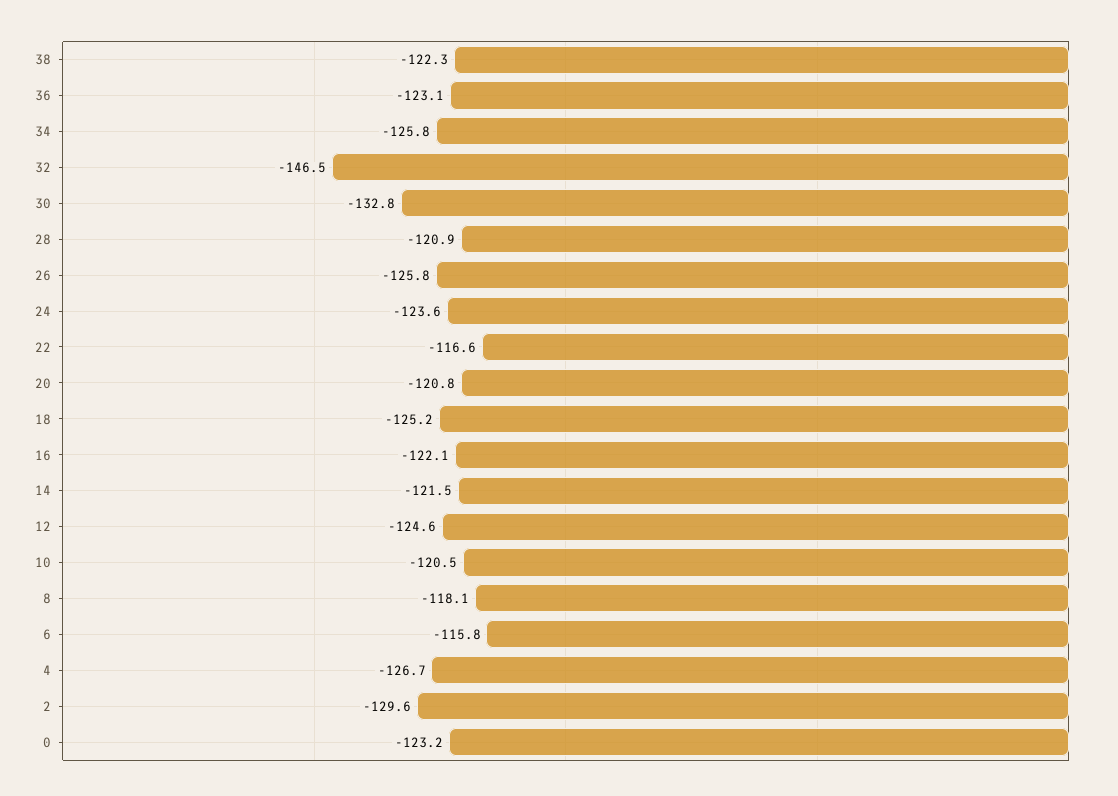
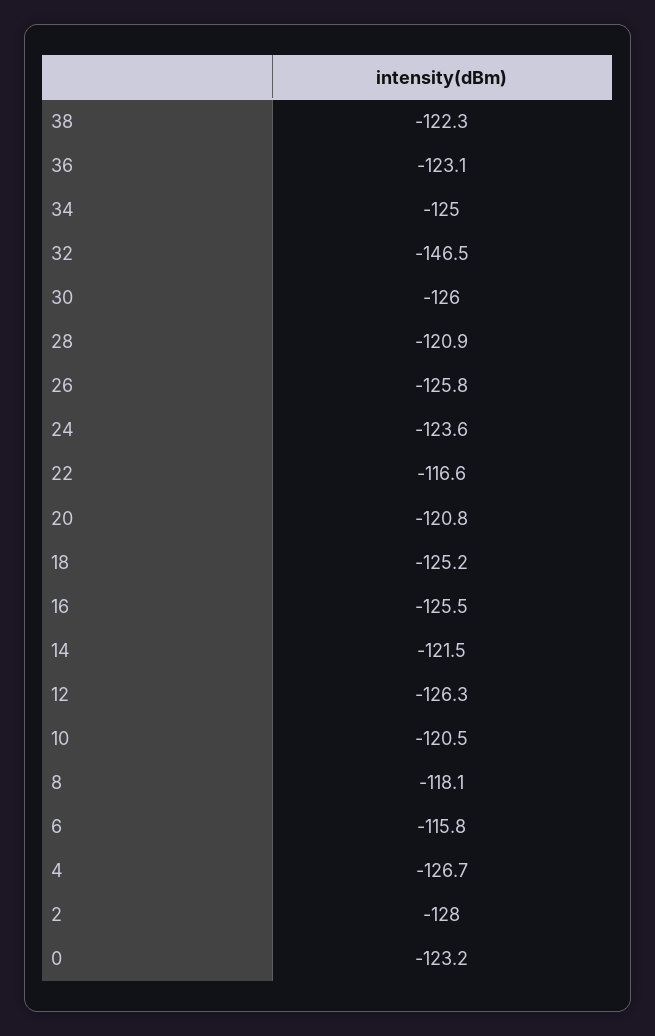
34: -125.8 -> -125
30: -132.8 -> -126
16: -122.1 -> -125.5
12: -124.6 -> -126.3
2: -129.6 -> -128

